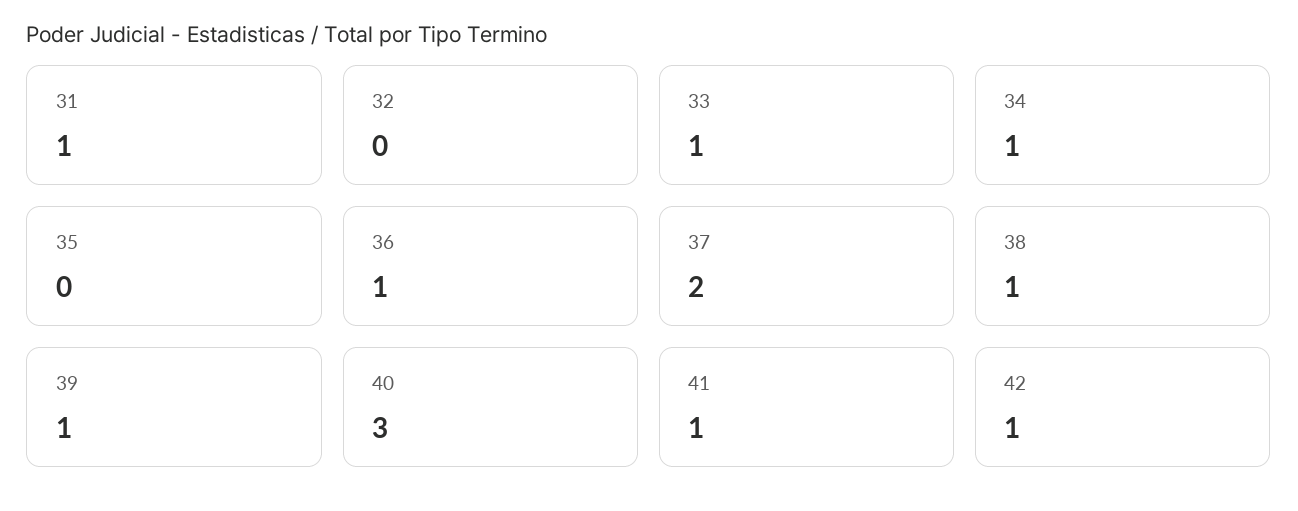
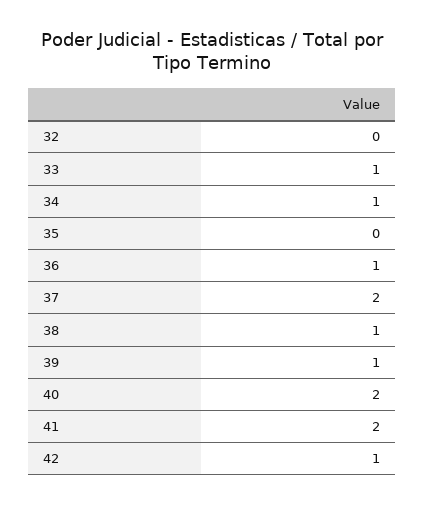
31: 1 -> none
40: 3 -> 2
41: 1 -> 2

